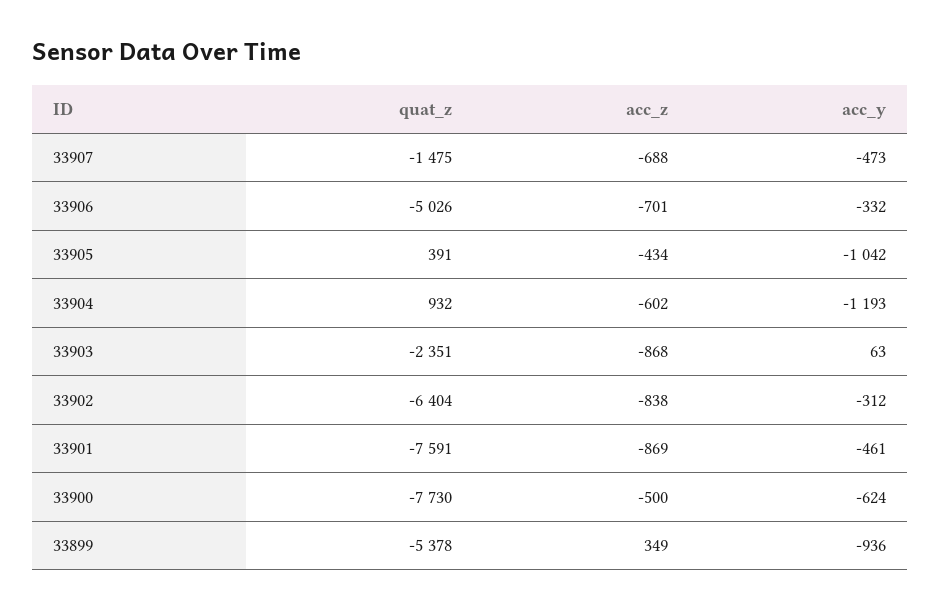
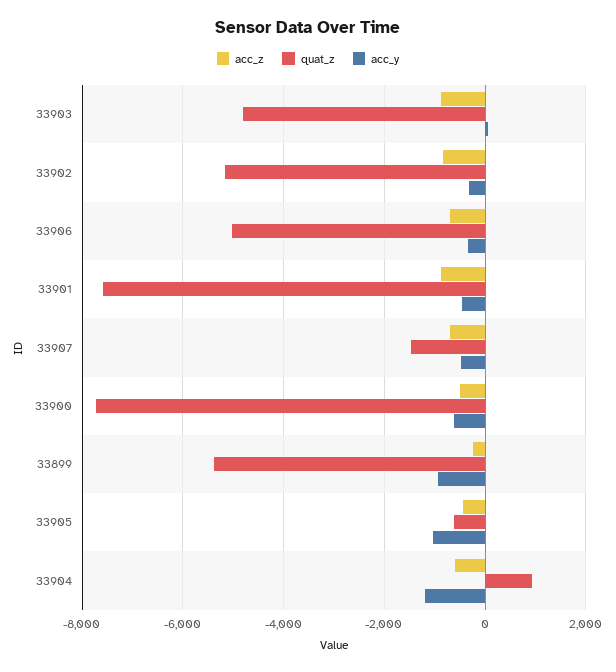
quat_z, 33905: 391 -> -600
quat_z, 33903: -2351 -> -4800
quat_z, 33902: -6404 -> -5200
acc_z, 33899: 349 -> -200

